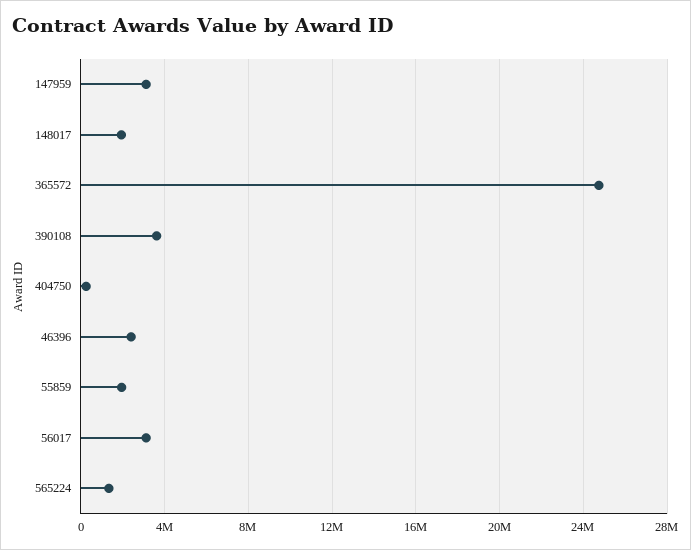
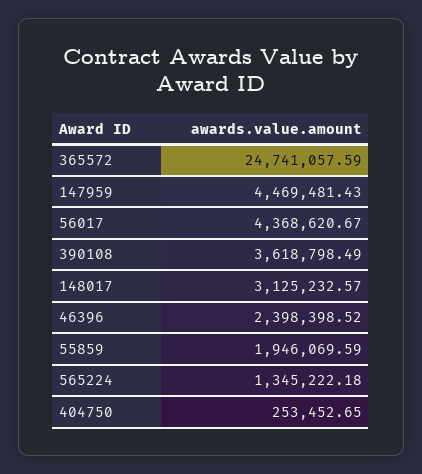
147959: 3000000 -> 4469481.43
148017: 2000000 -> 3125232.57
56017: 3000000 -> 4368620.67

